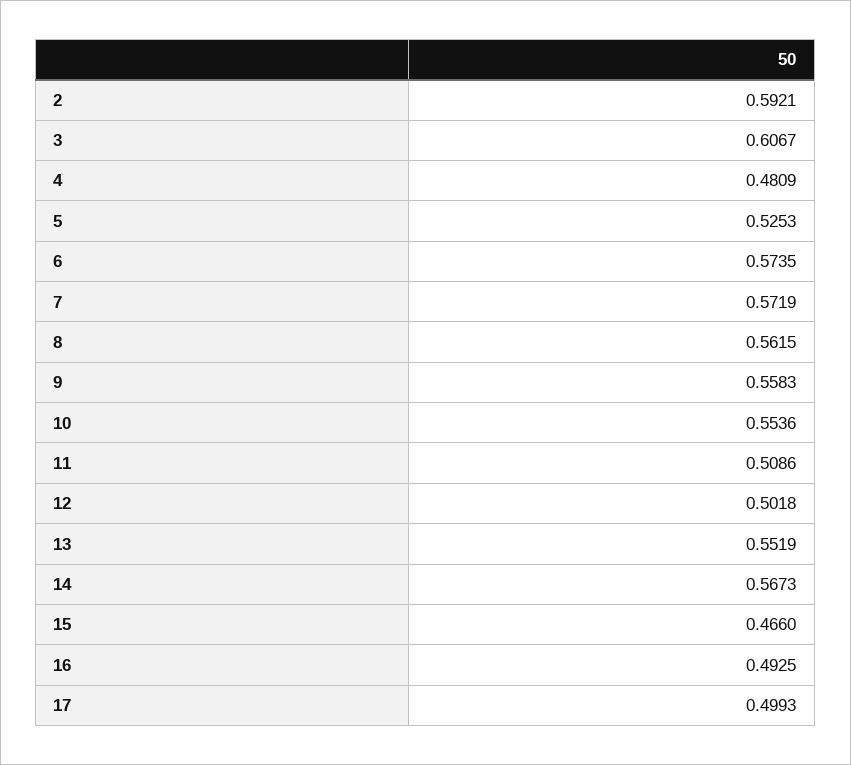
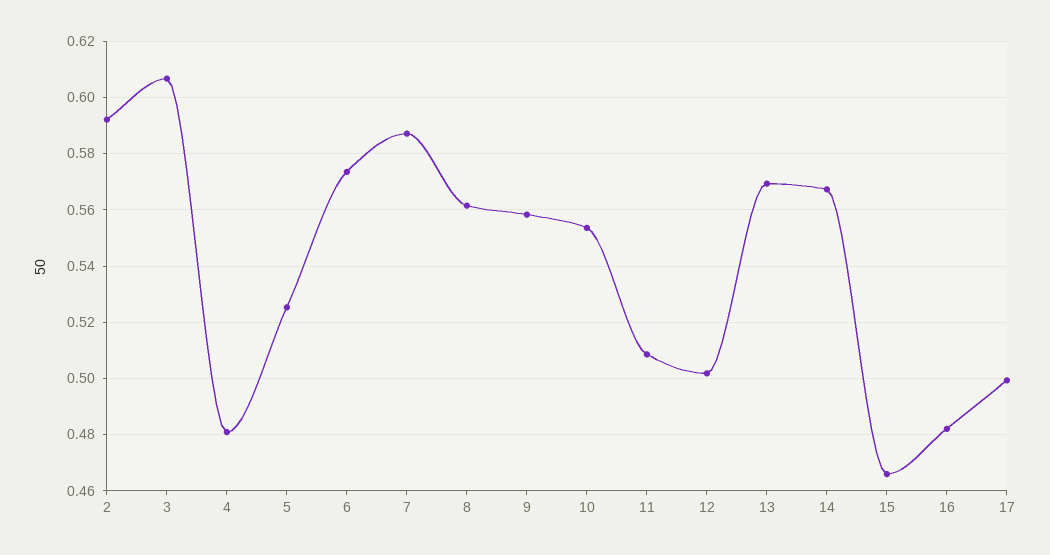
7: 0.5719 -> 0.5875
13: 0.5519 -> 0.57
16: 0.4925 -> 0.4825

